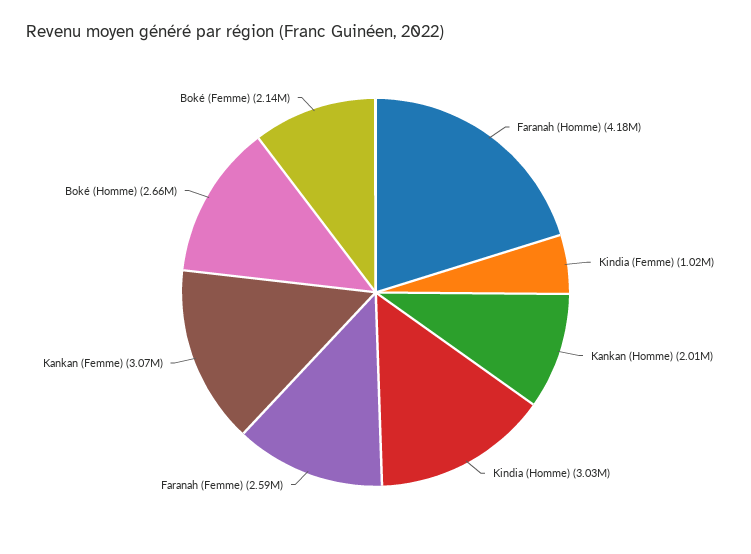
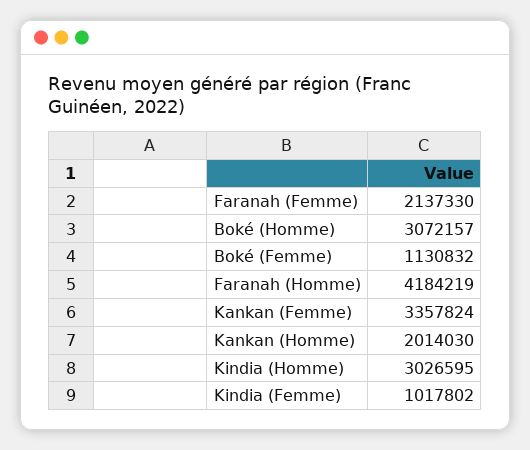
Faranah (Femme): 2590000 -> 2137330
Kankan (Femme): 3070000 -> 3357824
Boké (Homme): 2660000 -> 3072157
Boké (Femme): 2140000 -> 1130832

